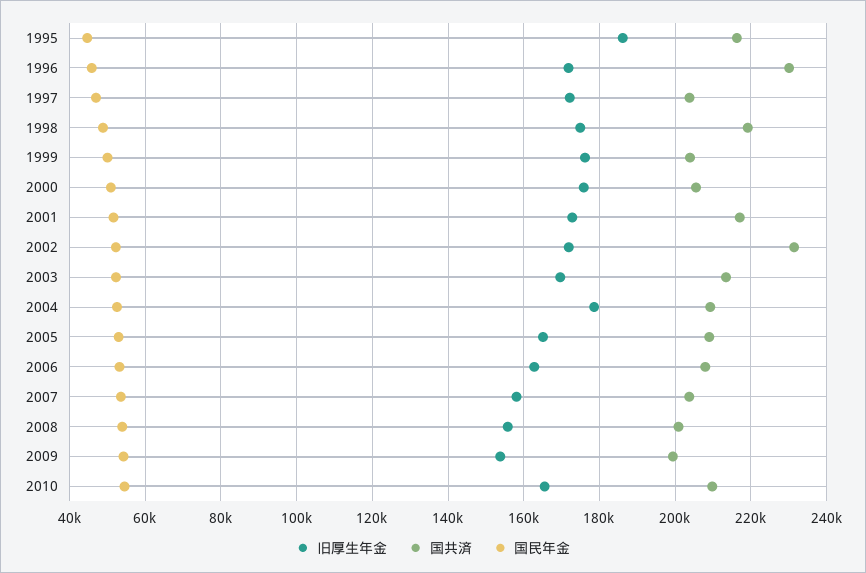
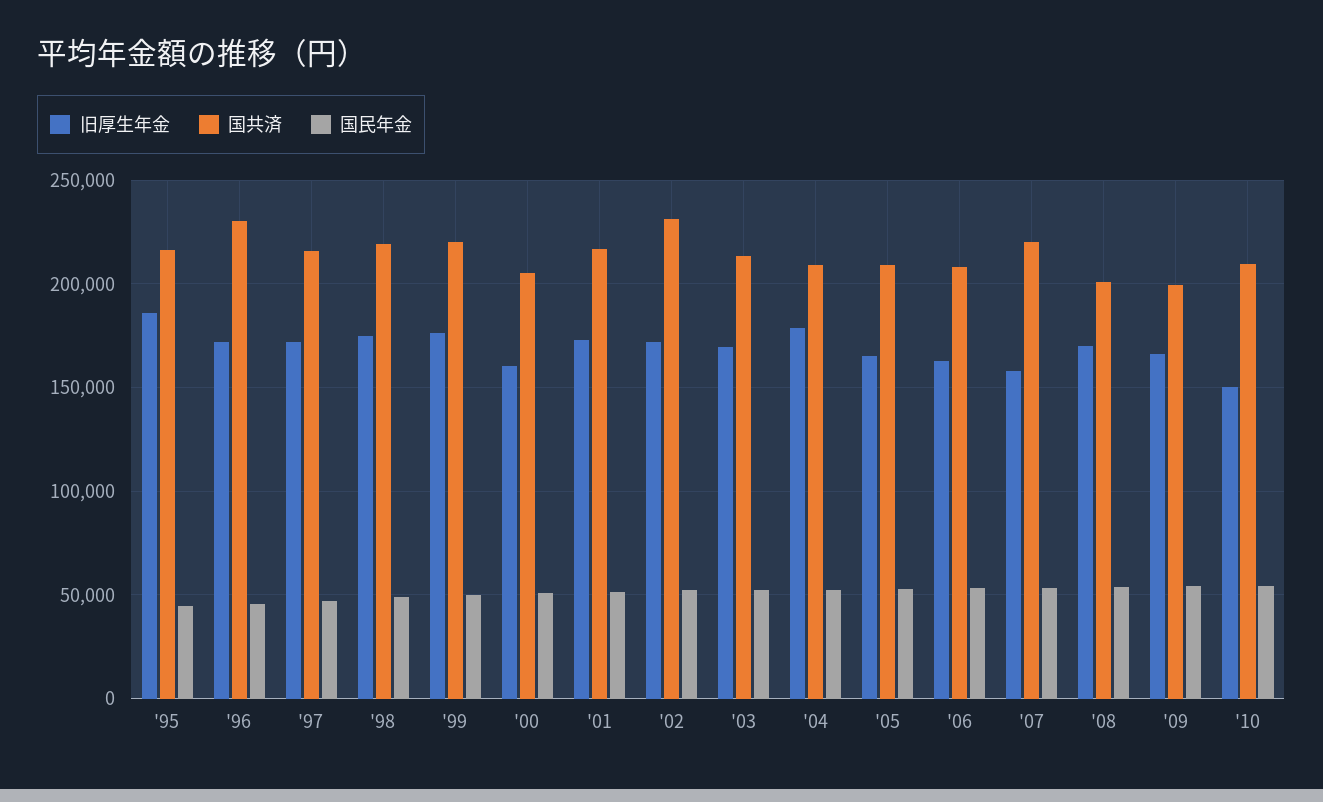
国共済, 1997: 204000 -> 215000
国共済, 1999: 204000 -> 220000
旧厚生年金, 2000: 176000 -> 160000
国共済, 2007: 204000 -> 220000
旧厚生年金, 2008: 156000 -> 170000
旧厚生年金, 2009: 154000 -> 165000
旧厚生年金, 2010: 166000 -> 150000

